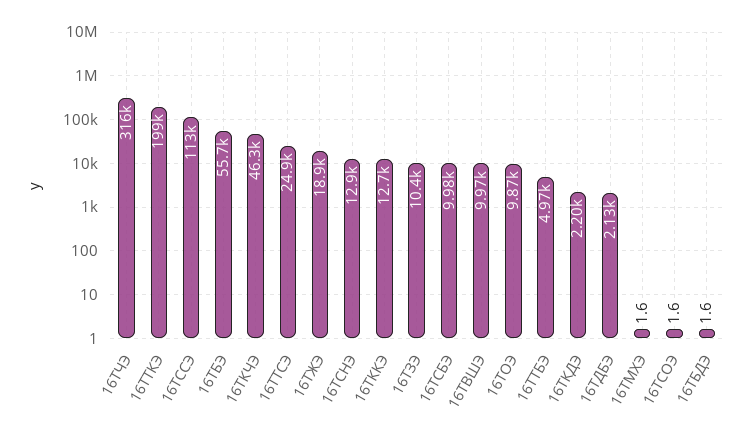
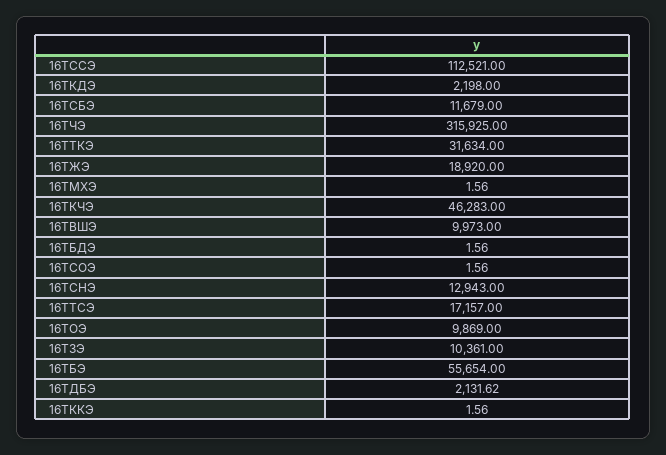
16ТТКЭ: 199000 -> 31634
16ТТСЭ: 24900 -> 17157
16ТККЭ: 12700 -> 1.56
16ТСБЭ: 9980 -> 11679
16ТТБЭ: 4970 -> none

